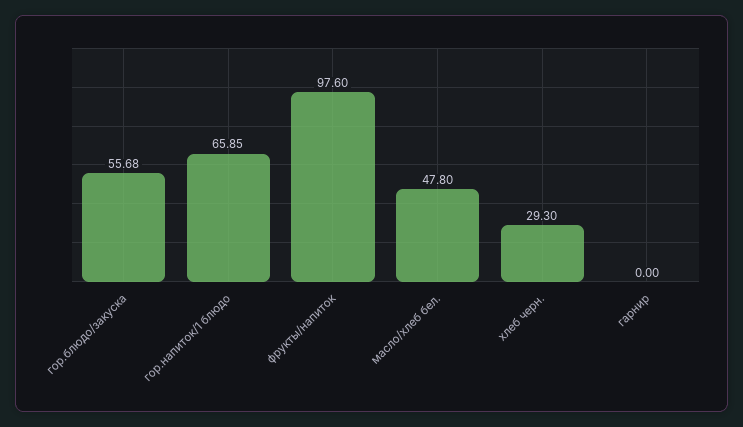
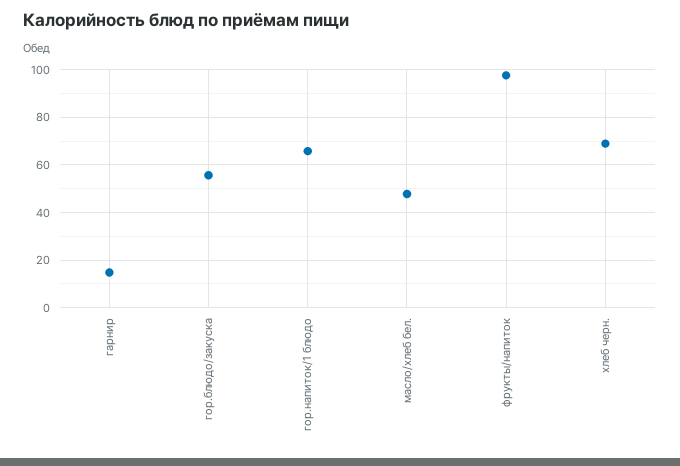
хлеб черн.: 29.3 -> 70
гарнир: 0 -> 15

